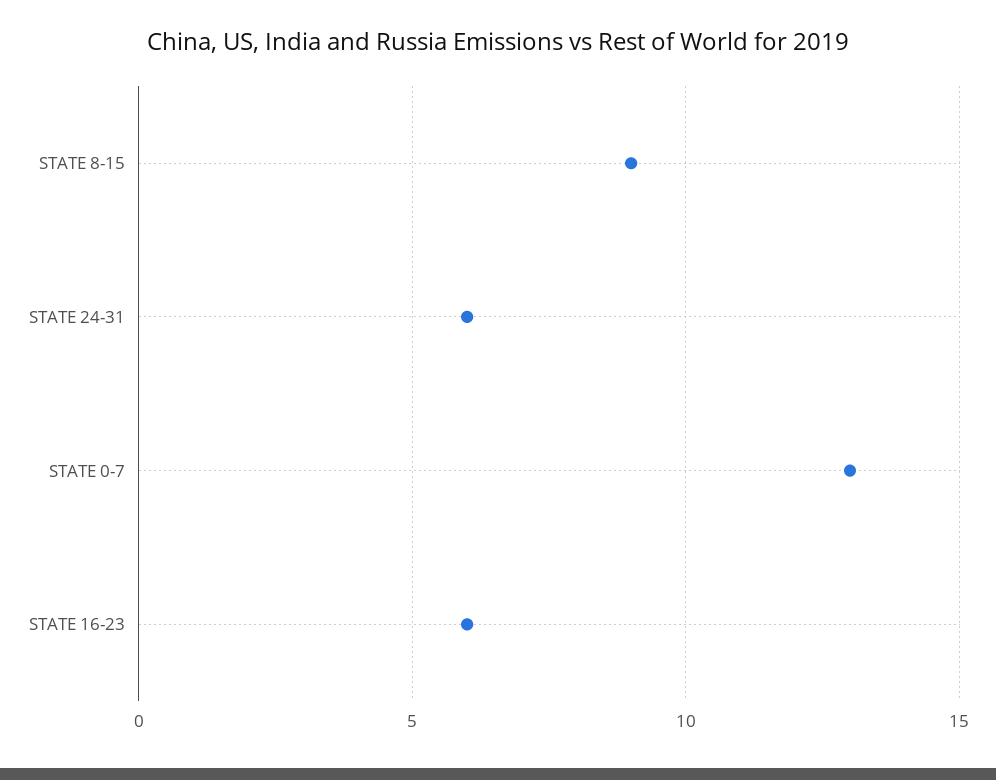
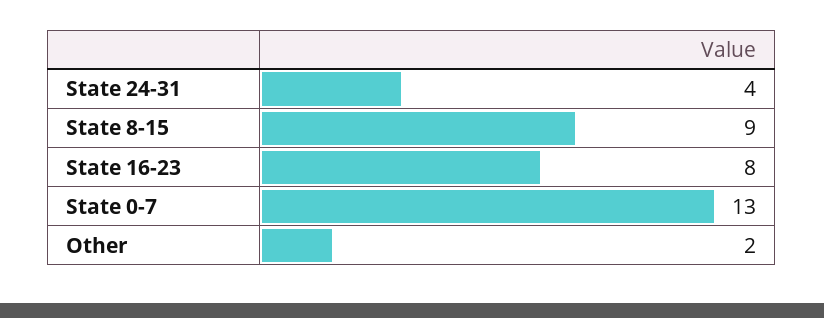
STATE 24-31: 6 -> 4
STATE 16-23: 6 -> 8
Other: none -> 2

